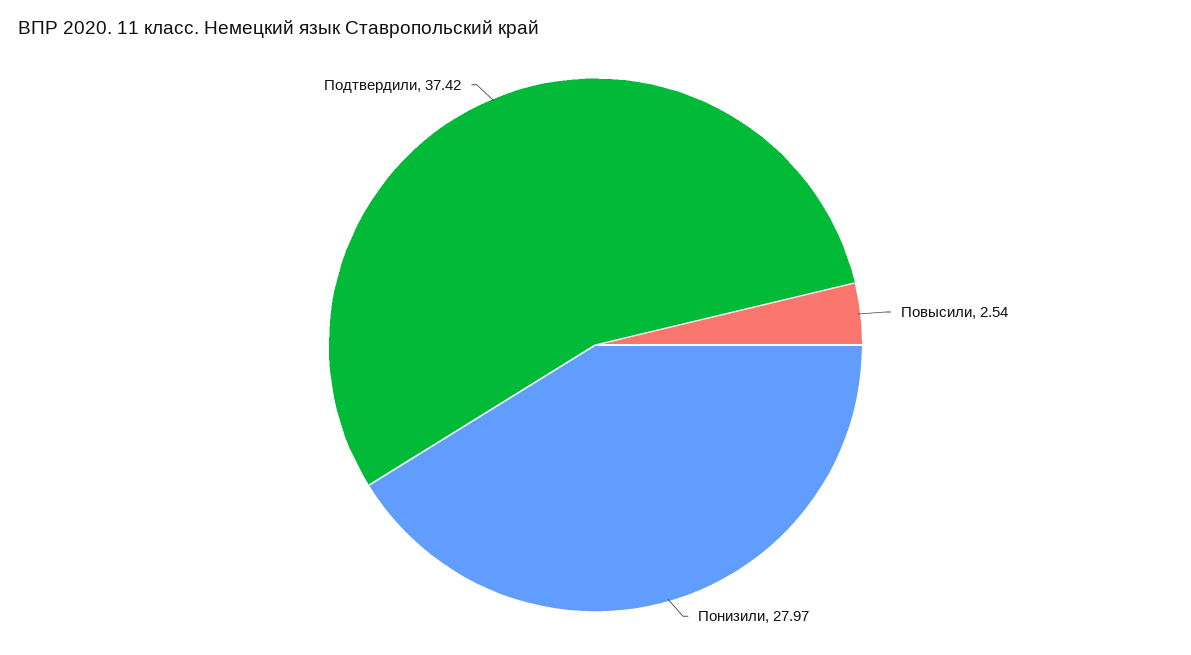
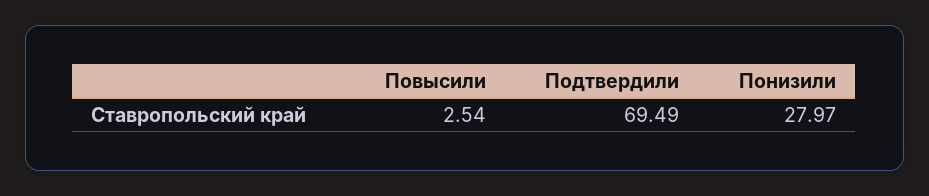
Подтвердили: 37.42 -> 69.49

